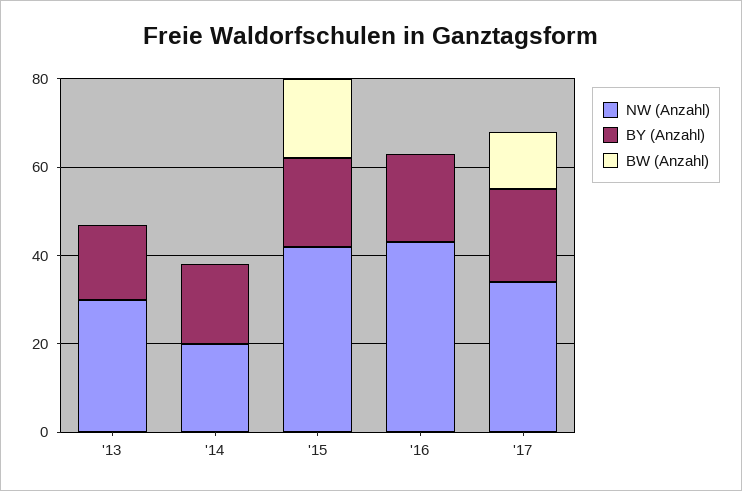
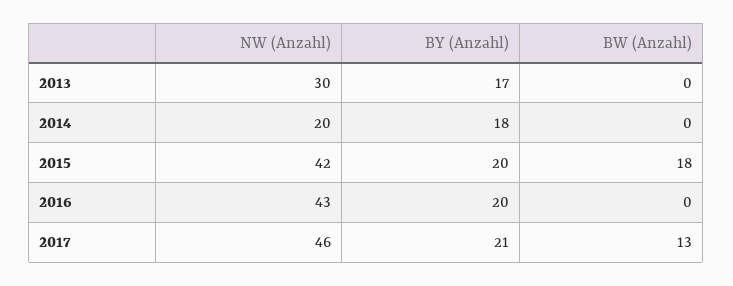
NW (Anzahl), '17: 35 -> 46

